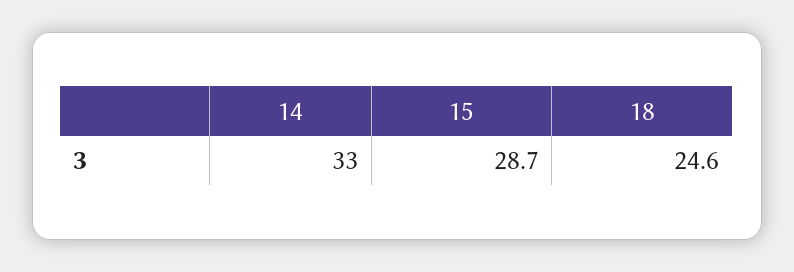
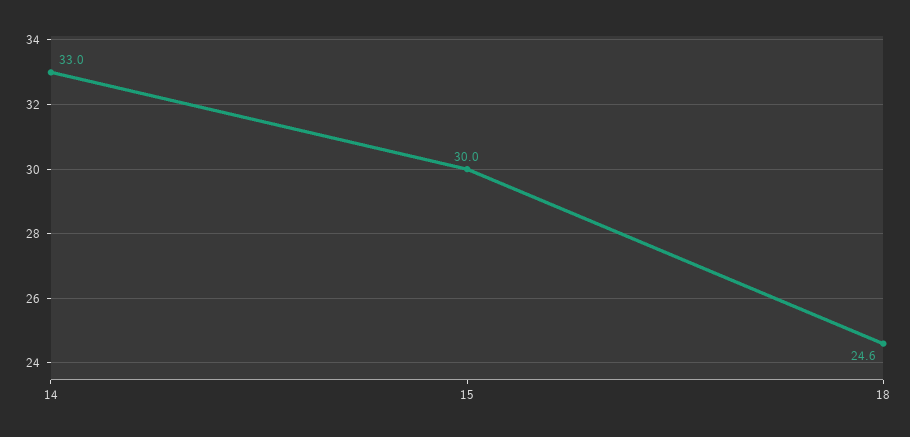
15: 28.7 -> 30

